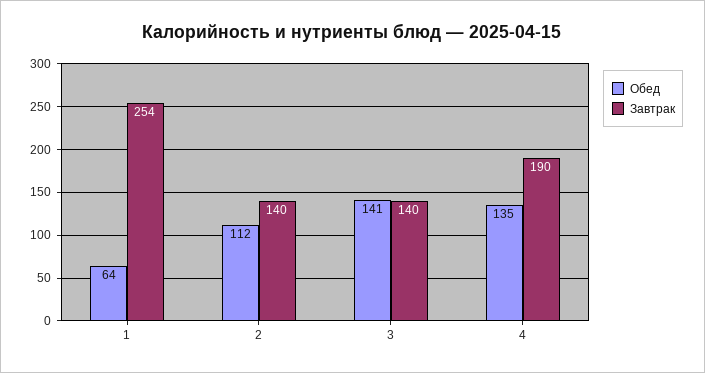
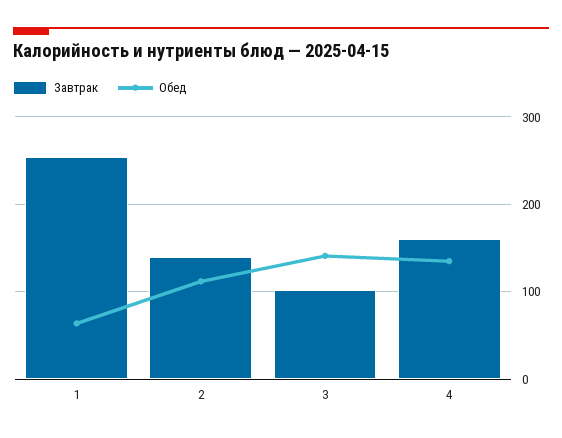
Завтрак, 3: 140 -> 100
Завтрак, 4: 190 -> 160

